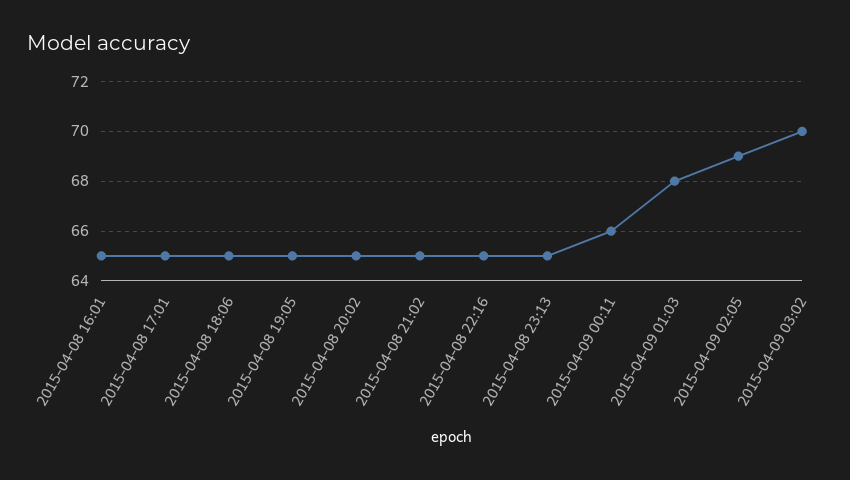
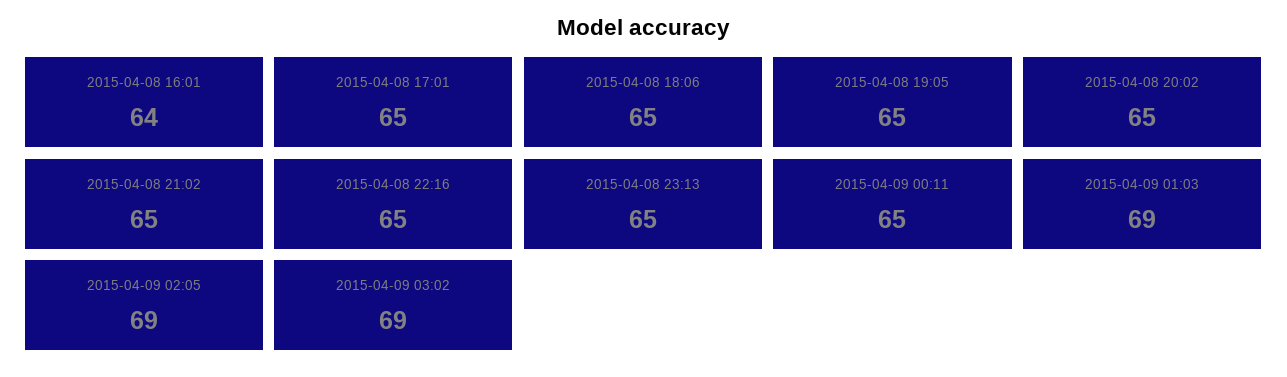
2015-04-08 16:01: 65 -> 64
2015-04-09 00:11: 66 -> 65
2015-04-09 01:03: 68 -> 69
2015-04-09 03:02: 70 -> 69

